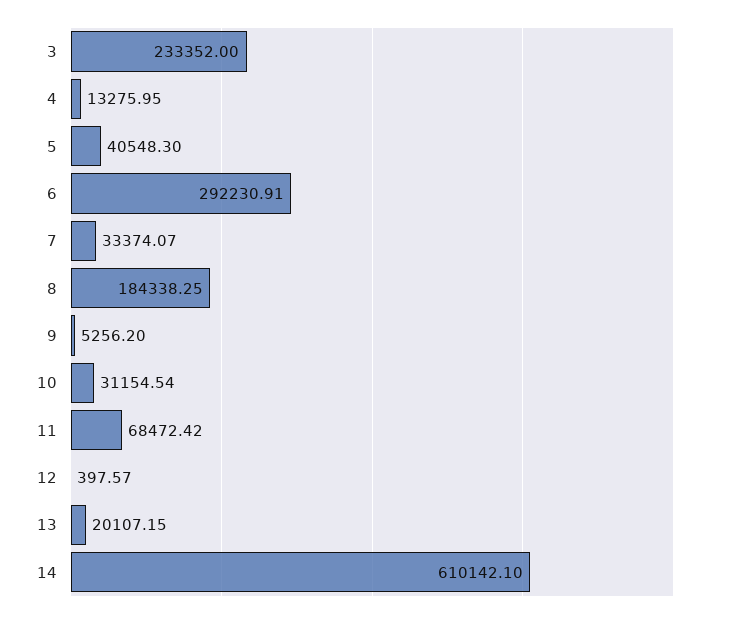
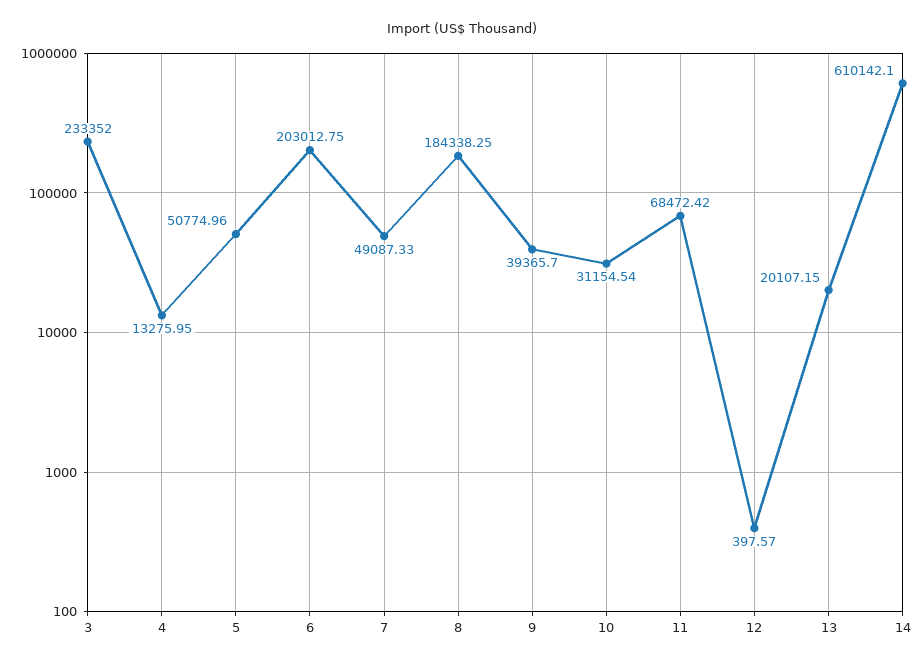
5: 40548.3 -> 50774.96
6: 292230.91 -> 203012.75
7: 33374.07 -> 49087.33
9: 5256.2 -> 39365.7

